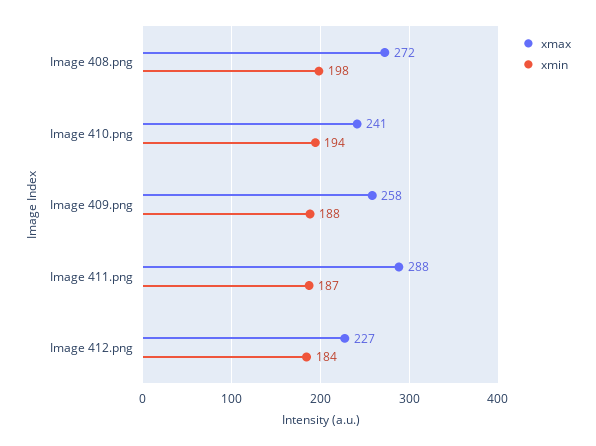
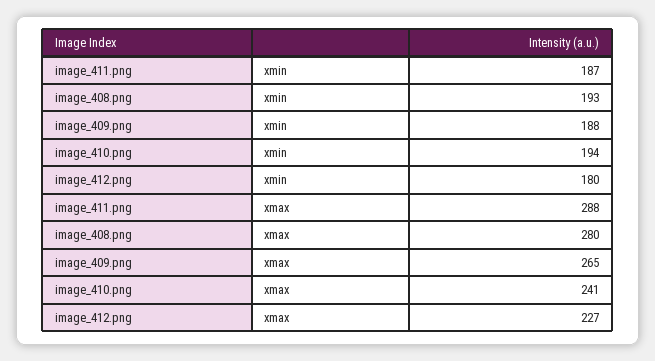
xmax, Image 408.png: 272 -> 280
xmin, Image 408.png: 198 -> 193
xmax, Image 409.png: 258 -> 265
xmin, Image 412.png: 184 -> 180

